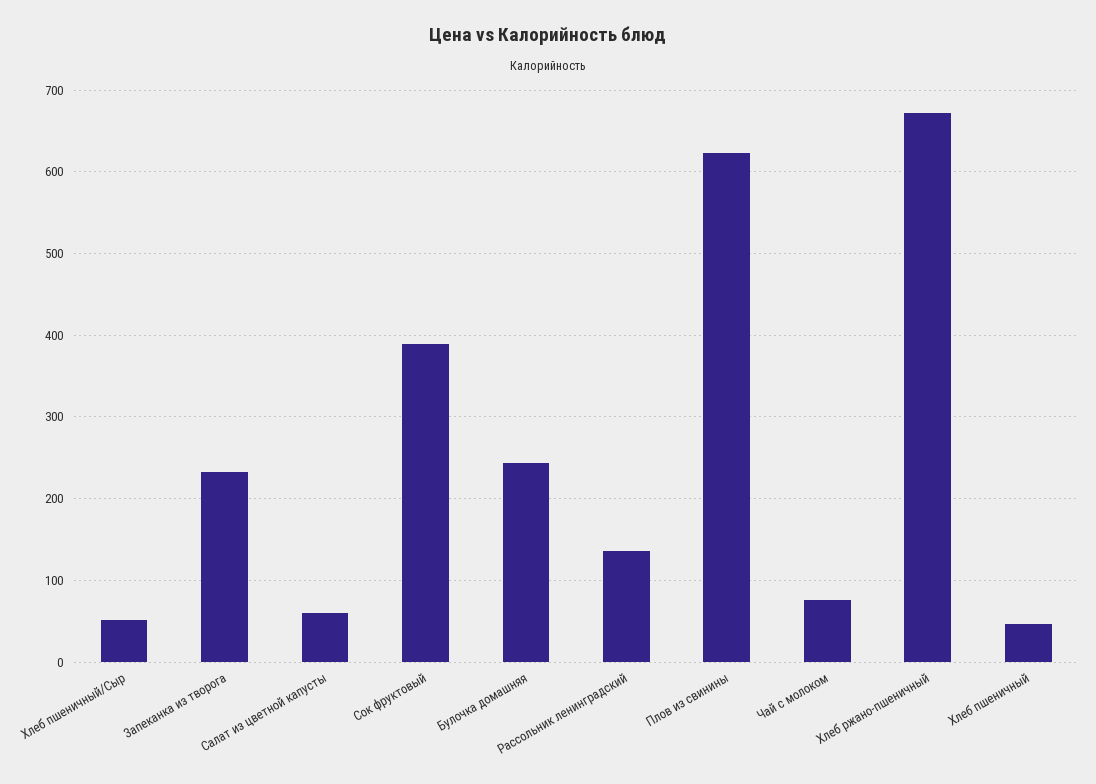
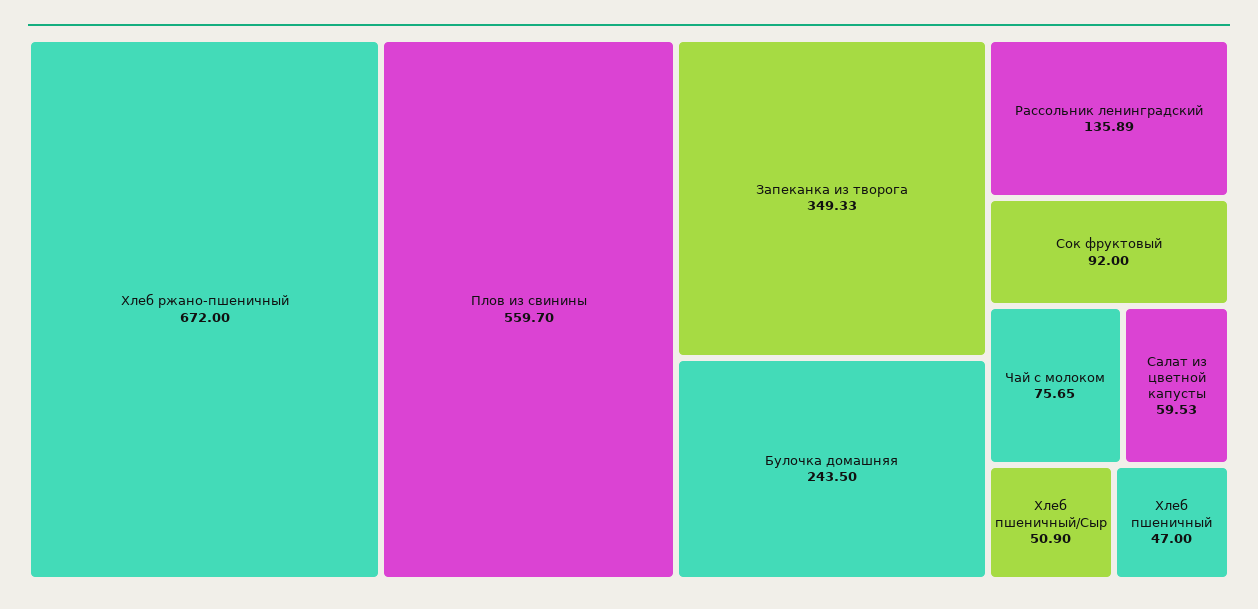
Запеканка из творога: 230 -> 349.33
Сок фруктовый: 390 -> 92
Плов из свинины: 620 -> 559.7

